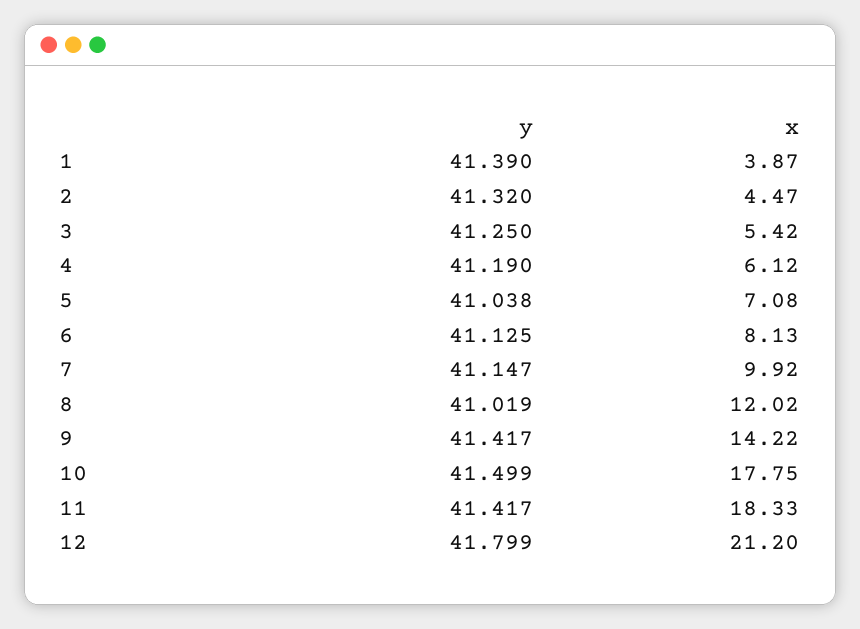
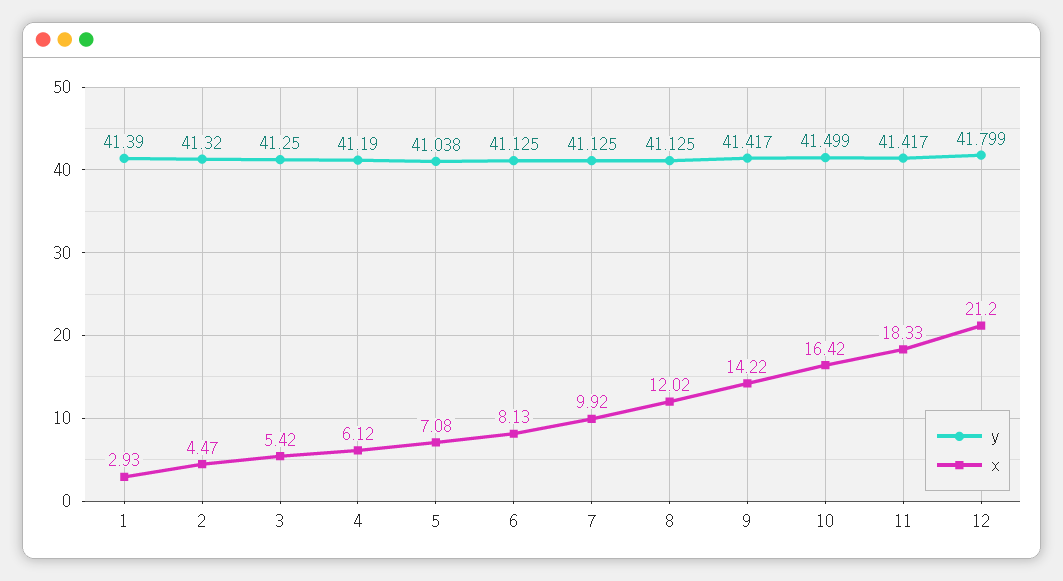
x, 1: 3.87 -> 2.93
y, 7: 41.147 -> 41.125
y, 8: 41.019 -> 41.125
x, 10: 17.75 -> 16.42

